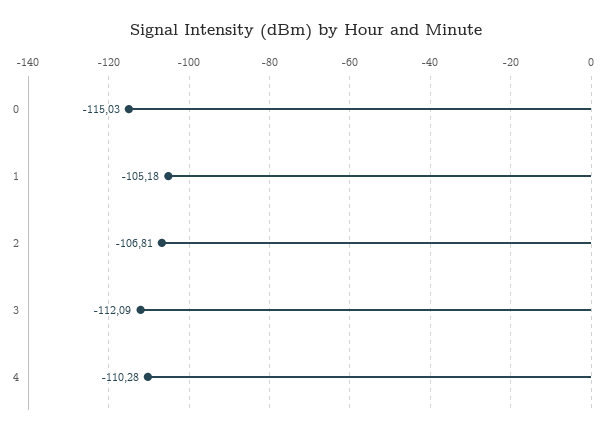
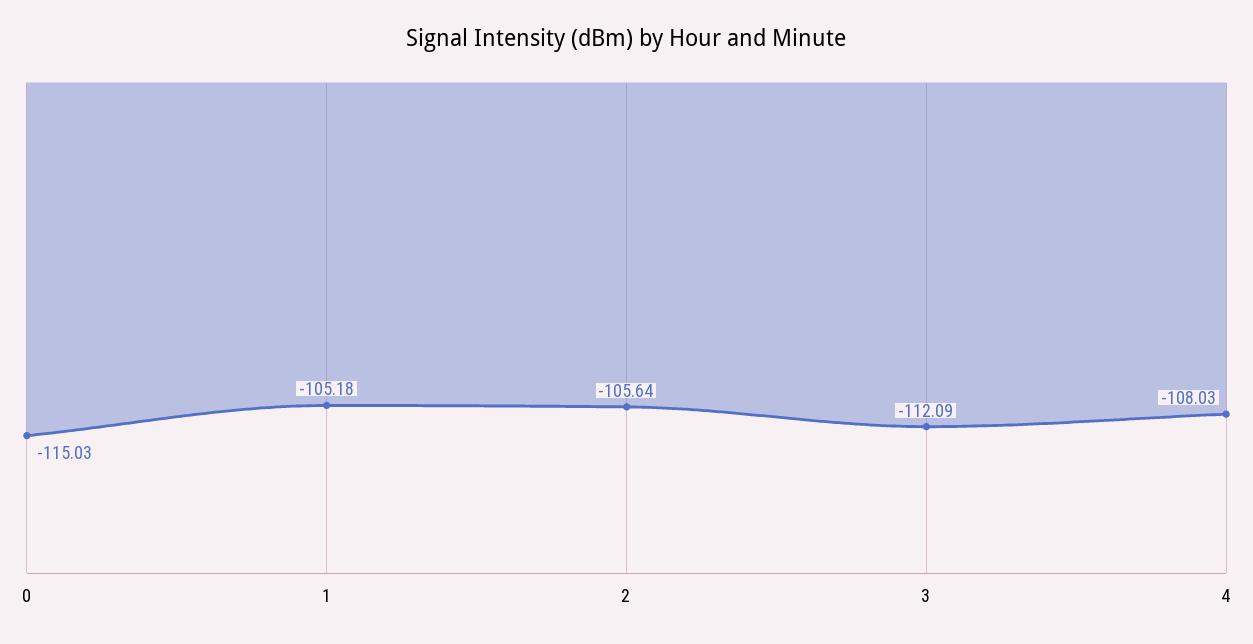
2: -106.81 -> -105.64
4: -110.28 -> -108.03

